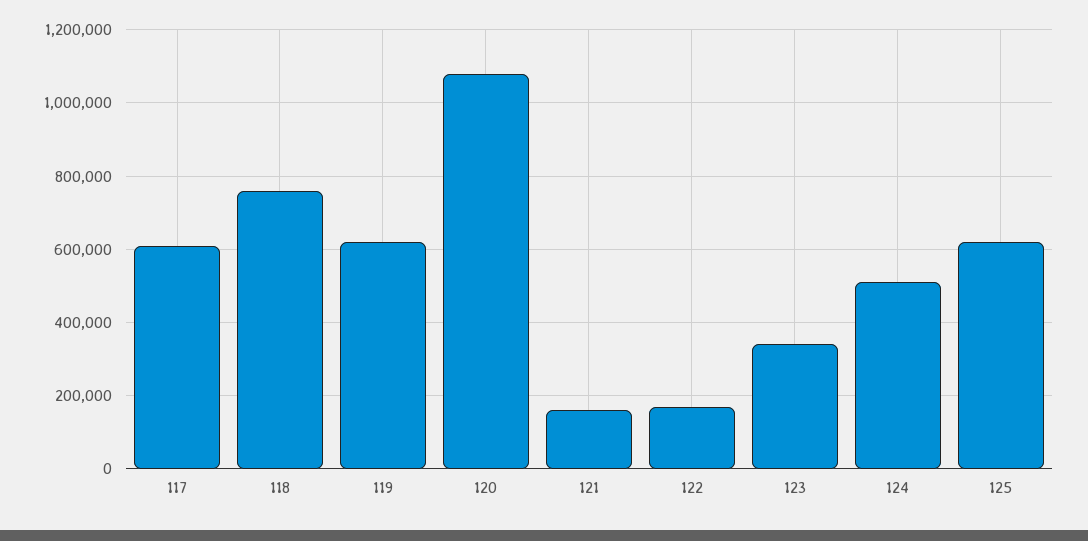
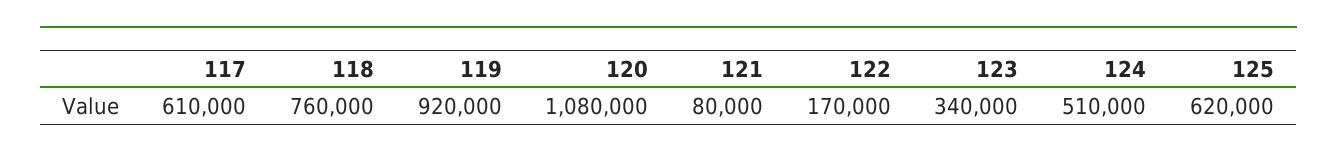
119: 620000 -> 920000
121: 160000 -> 80000

